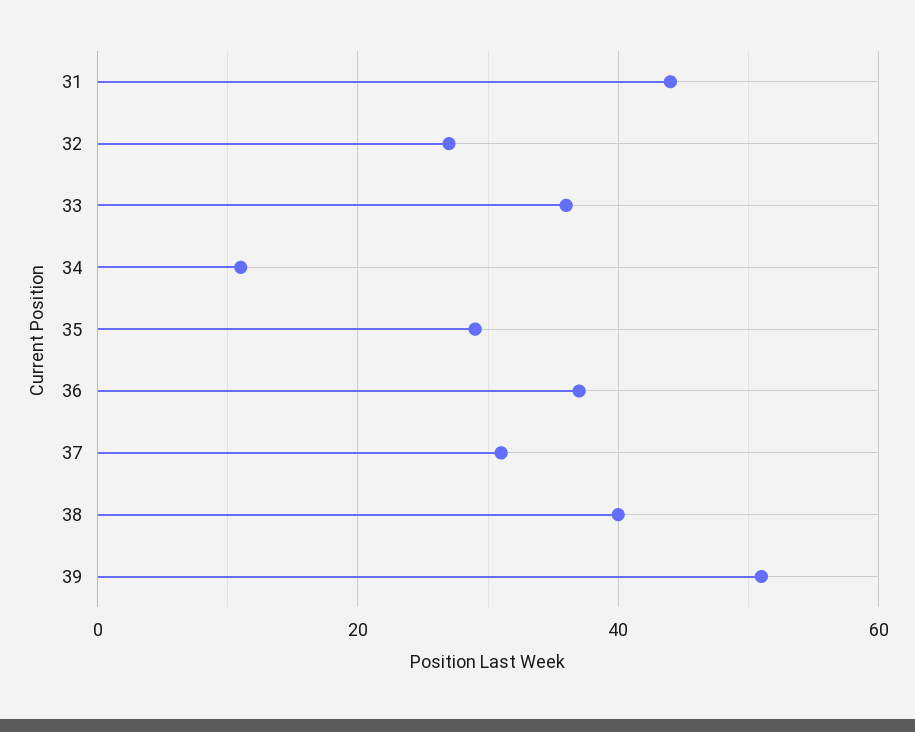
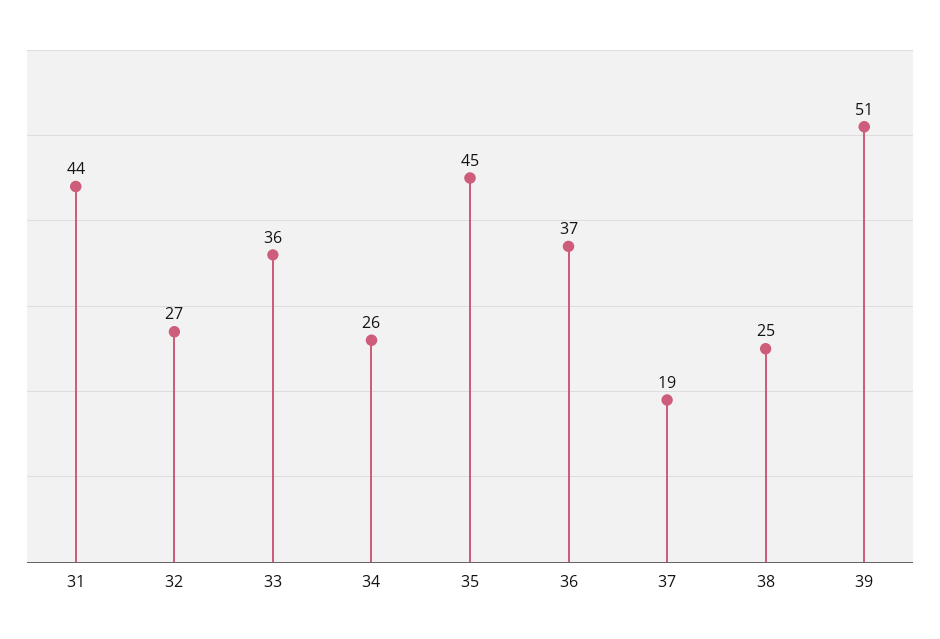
34: 10 -> 26
35: 30 -> 45
37: 30 -> 19
38: 40 -> 25

